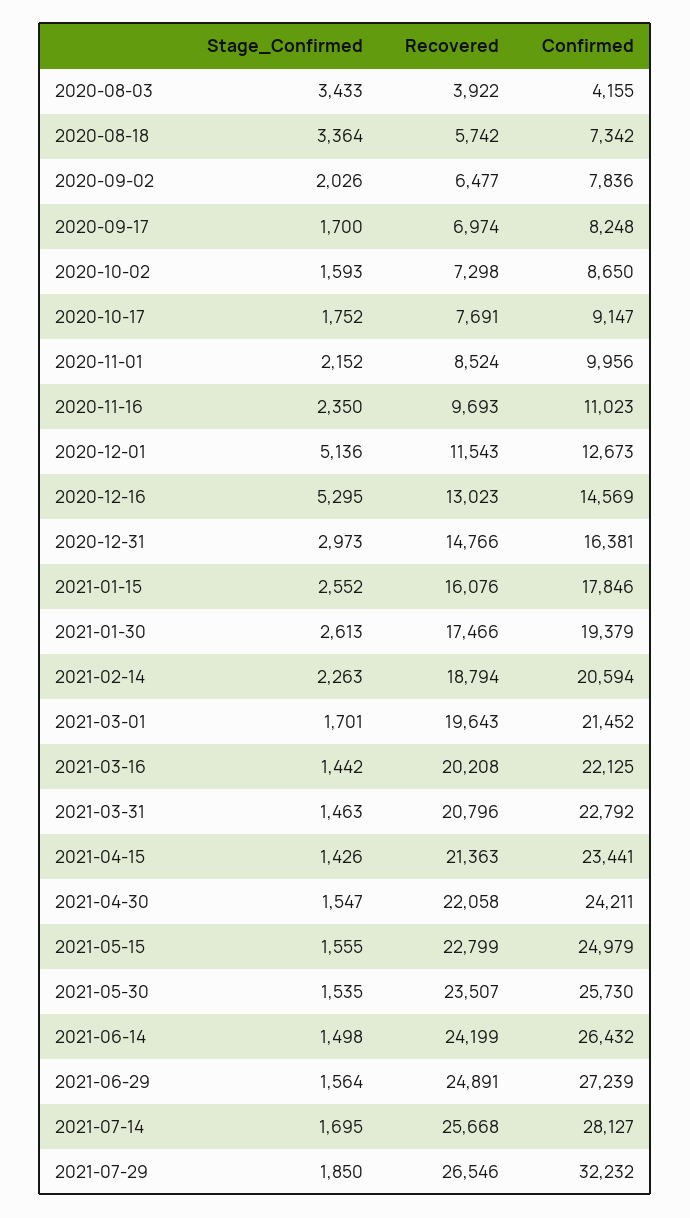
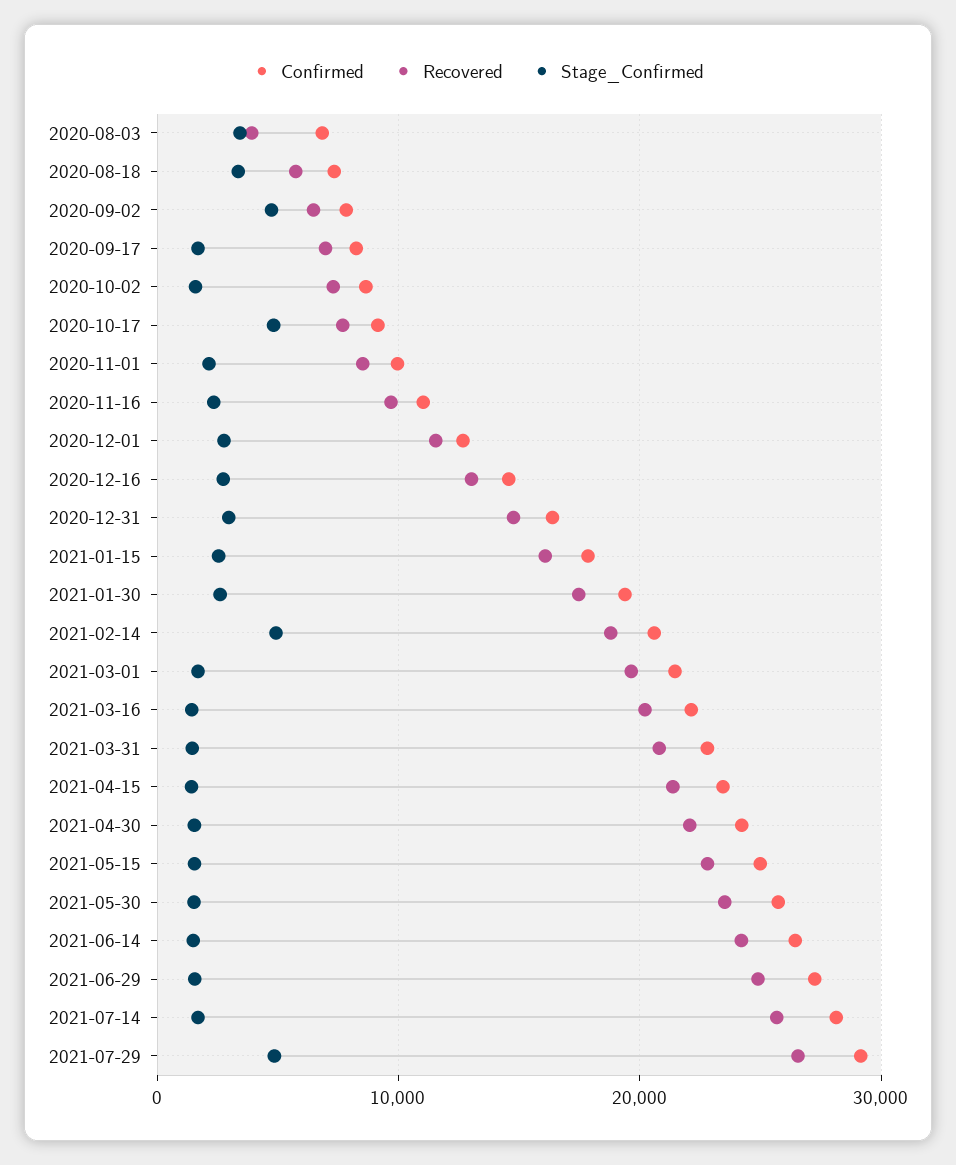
Confirmed, 2020-08-03: 4155 -> 7000
Stage_Confirmed, 2020-09-02: 2026 -> 5000
Stage_Confirmed, 2020-10-17: 1752 -> 5000
Stage_Confirmed, 2020-12-01: 5136 -> 3000
Stage_Confirmed, 2020-12-16: 5295 -> 3000
Stage_Confirmed, 2021-02-14: 2263 -> 5000
Stage_Confirmed, 2021-07-29: 1850 -> 5000
Confirmed, 2021-07-29: 32232 -> 29000

